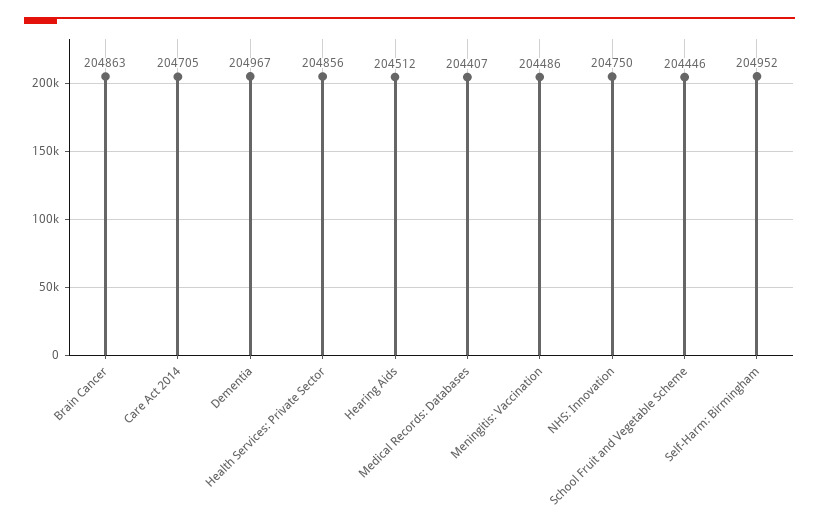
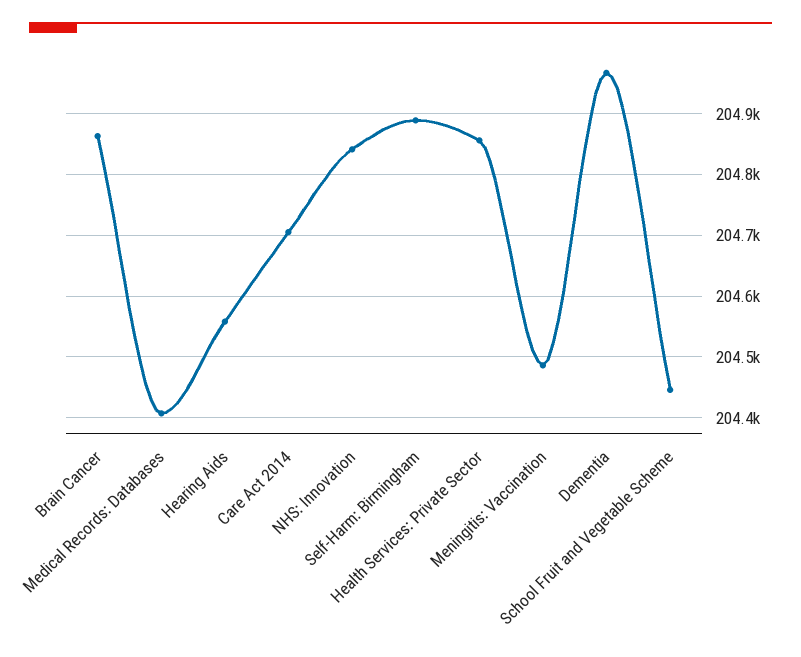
Hearing Aids: 204512 -> 204560
NHS: Innovation: 204750 -> 204840
Self-Harm: Birmingham: 204952 -> 204890

